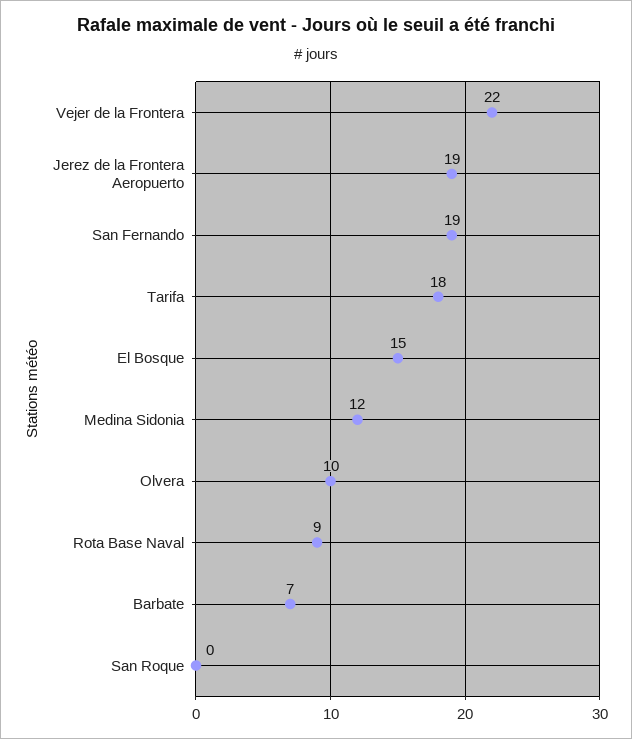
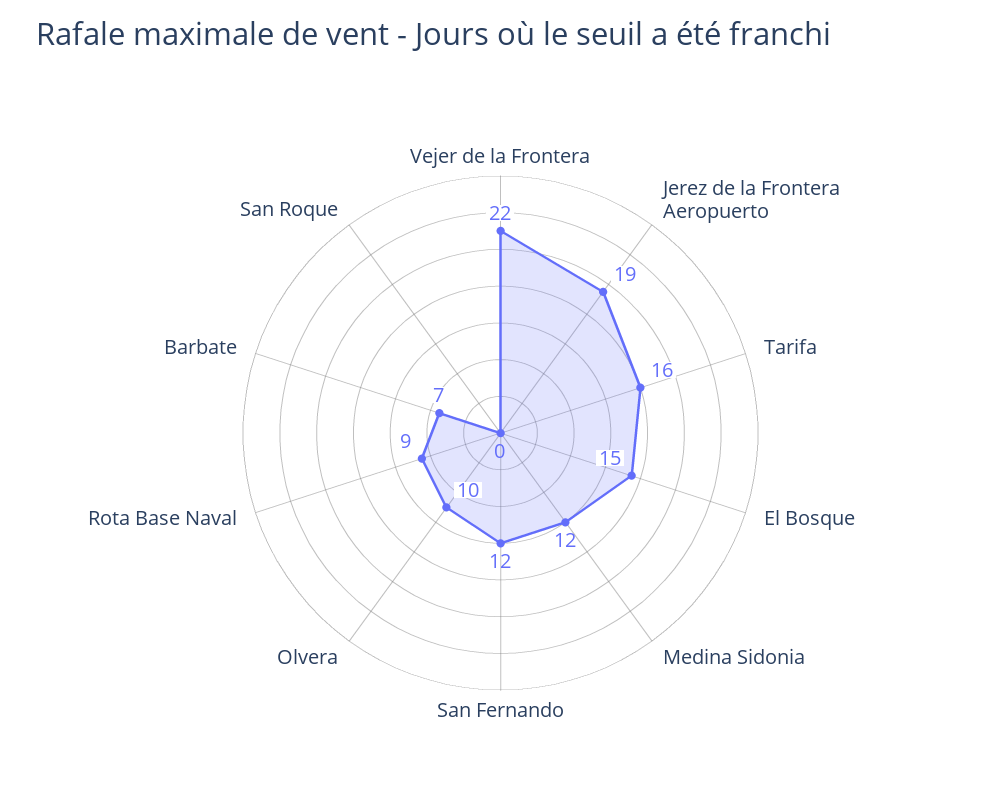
San Fernando: 19 -> 12
Tarifa: 18 -> 16

